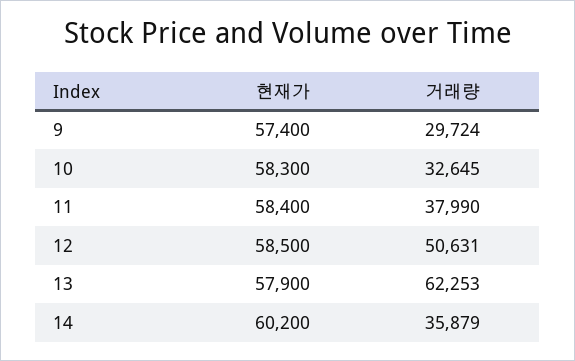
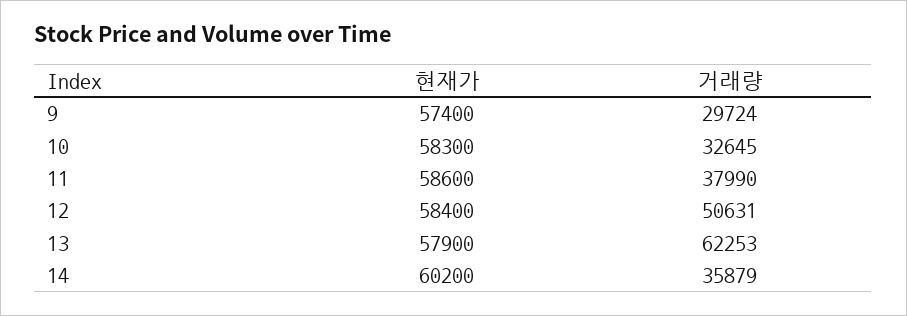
현재가, 11: 58400 -> 58600
현재가, 12: 58500 -> 58400

